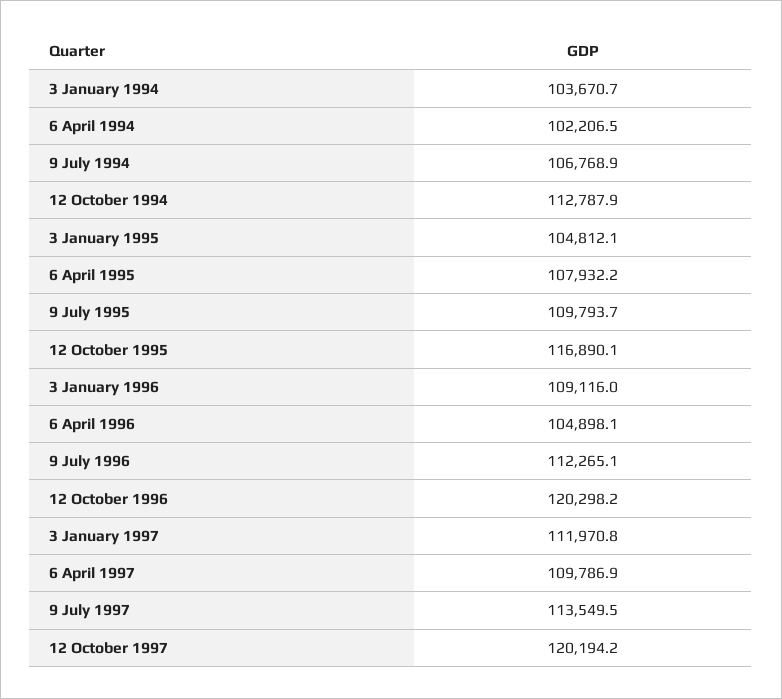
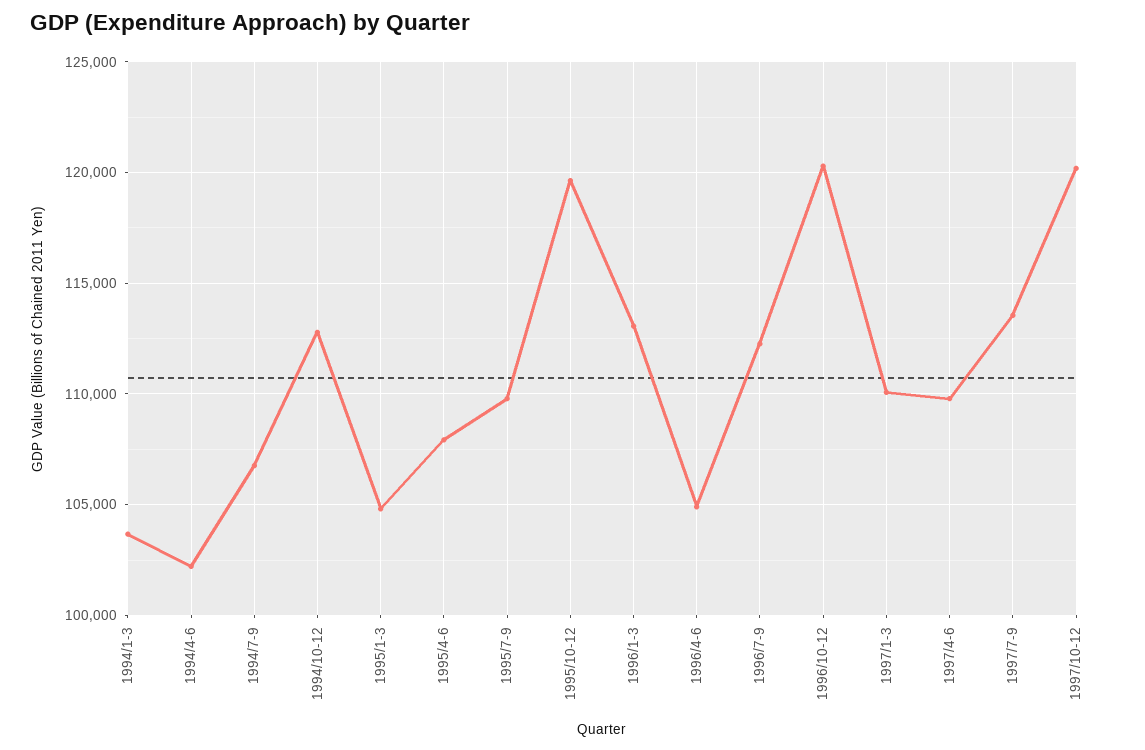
12 October 1995: 116890.1 -> 119500
3 January 1996: 109116 -> 113000
3 January 1997: 111970.8 -> 110000

